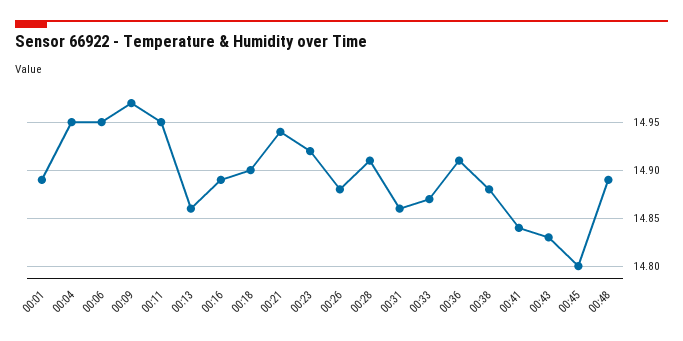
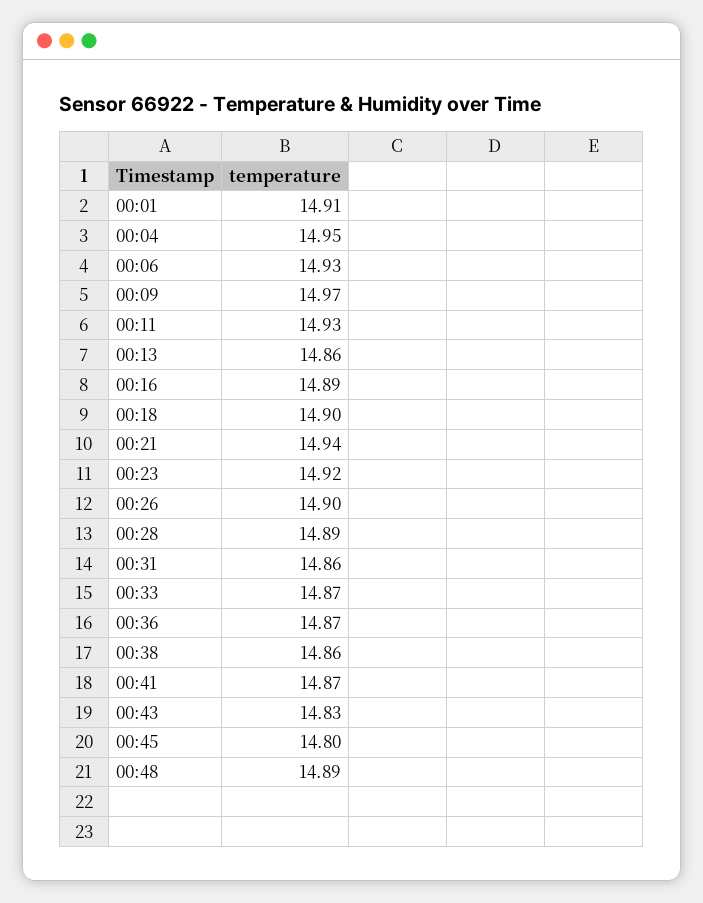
00:01: 14.89 -> 14.91
00:06: 14.95 -> 14.93
00:11: 14.95 -> 14.93
00:26: 14.88 -> 14.9
00:28: 14.91 -> 14.89
00:36: 14.91 -> 14.87
00:38: 14.88 -> 14.86
00:41: 14.84 -> 14.87

